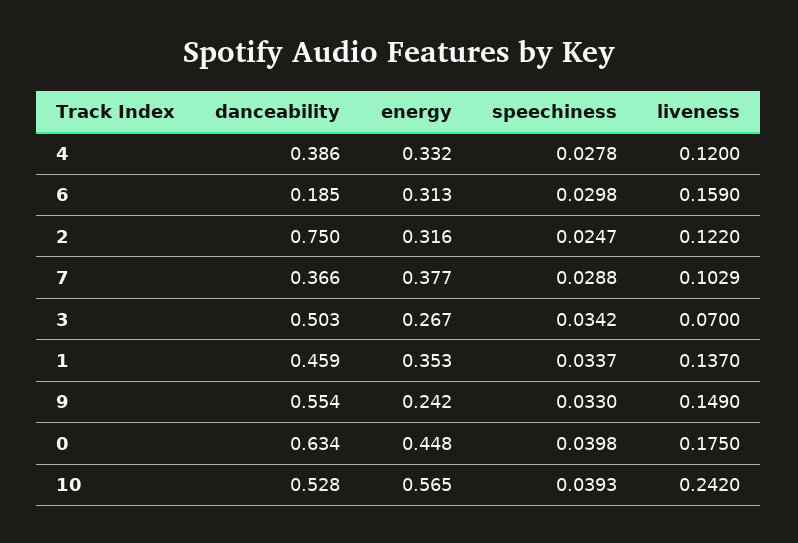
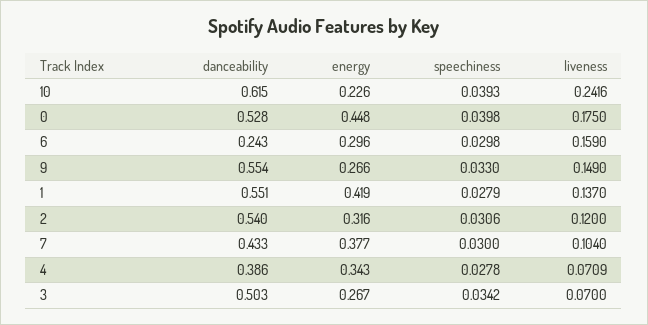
energy, 4: 0.332 -> 0.343
liveness, 4: 0.12 -> 0.0709
danceability, 6: 0.185 -> 0.243
energy, 6: 0.313 -> 0.296
danceability, 2: 0.75 -> 0.54
speechiness, 2: 0.0247 -> 0.0306
liveness, 2: 0.122 -> 0.12
danceability, 7: 0.366 -> 0.433
speechiness, 7: 0.0288 -> 0.03
liveness, 7: 0.1029 -> 0.104
danceability, 1: 0.459 -> 0.551
energy, 1: 0.353 -> 0.419
speechiness, 1: 0.0337 -> 0.0279
energy, 9: 0.242 -> 0.266
danceability, 0: 0.634 -> 0.528
danceability, 10: 0.528 -> 0.615
energy, 10: 0.565 -> 0.226
liveness, 10: 0.242 -> 0.2416

